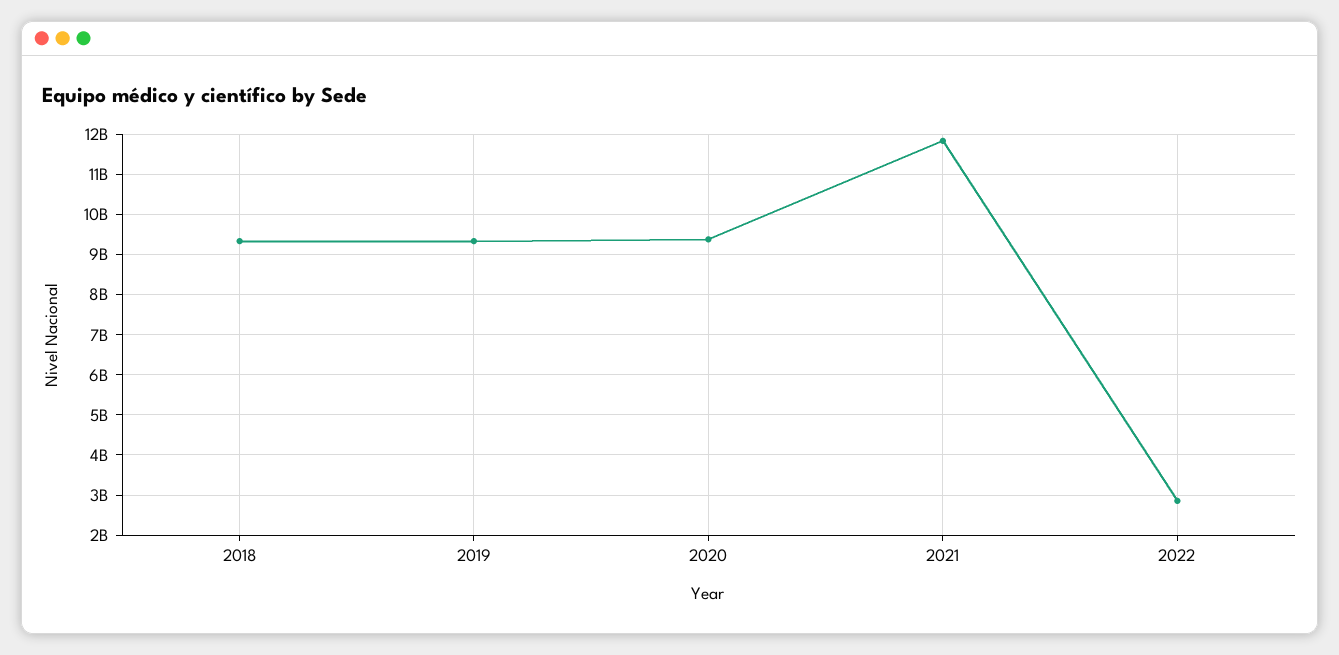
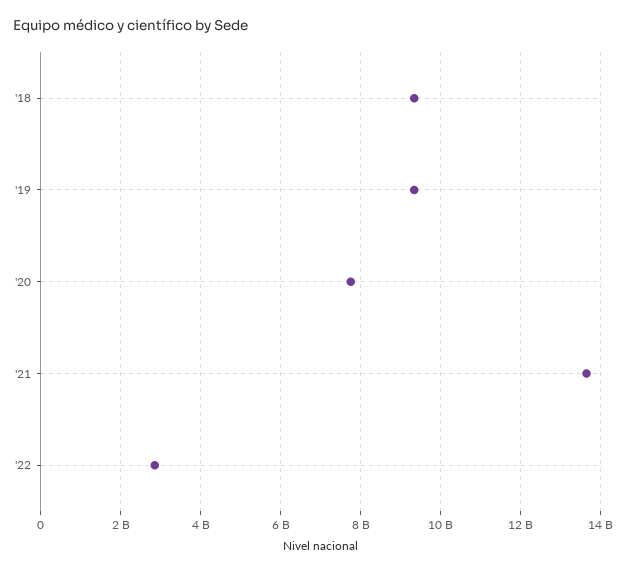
2020: 9400000000 -> 7800000000
2021: 11800000000 -> 13600000000

